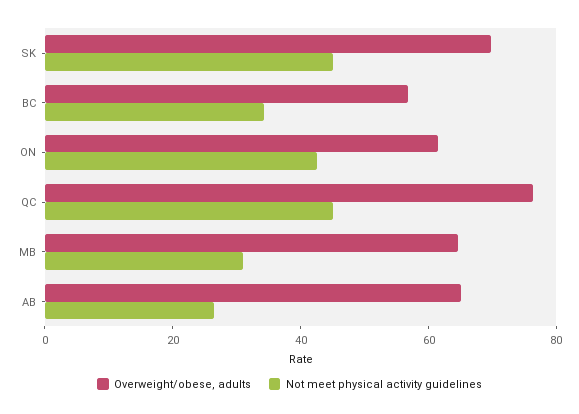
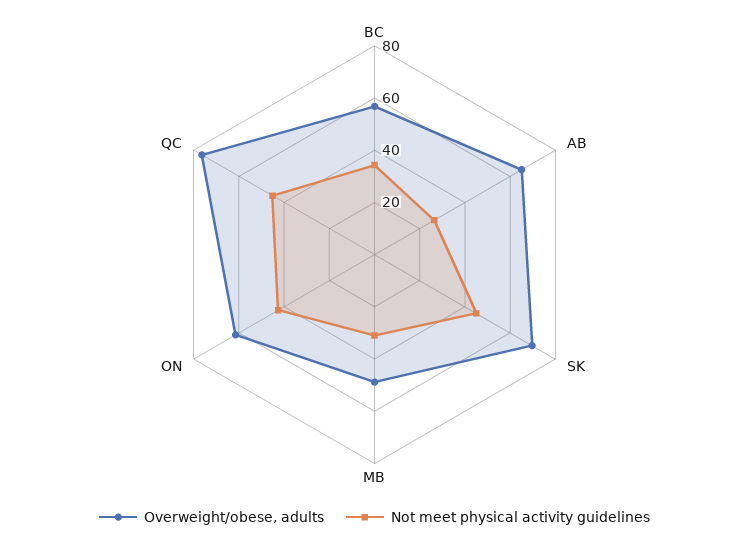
Overweight/obese, adults, MB: 65 -> 50

